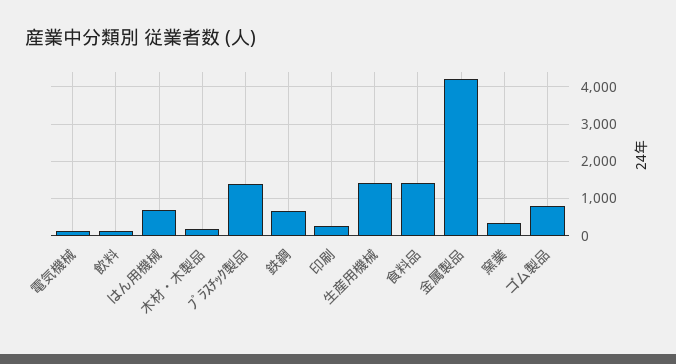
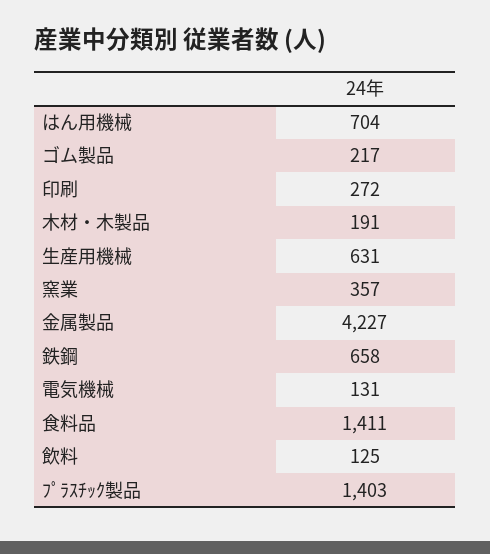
生産用機械: 1400 -> 631
ゴム製品: 800 -> 217

